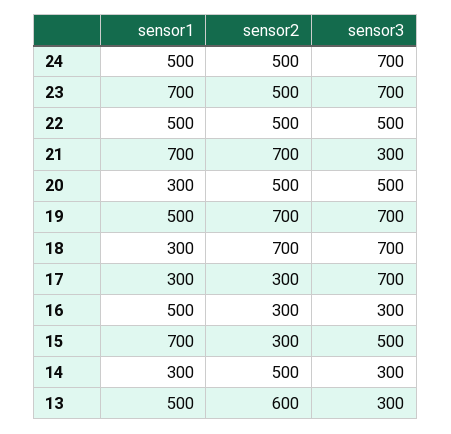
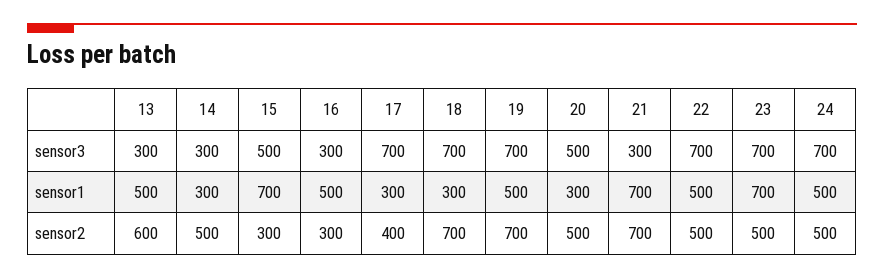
sensor3, 22: 500 -> 700
sensor2, 17: 300 -> 400

